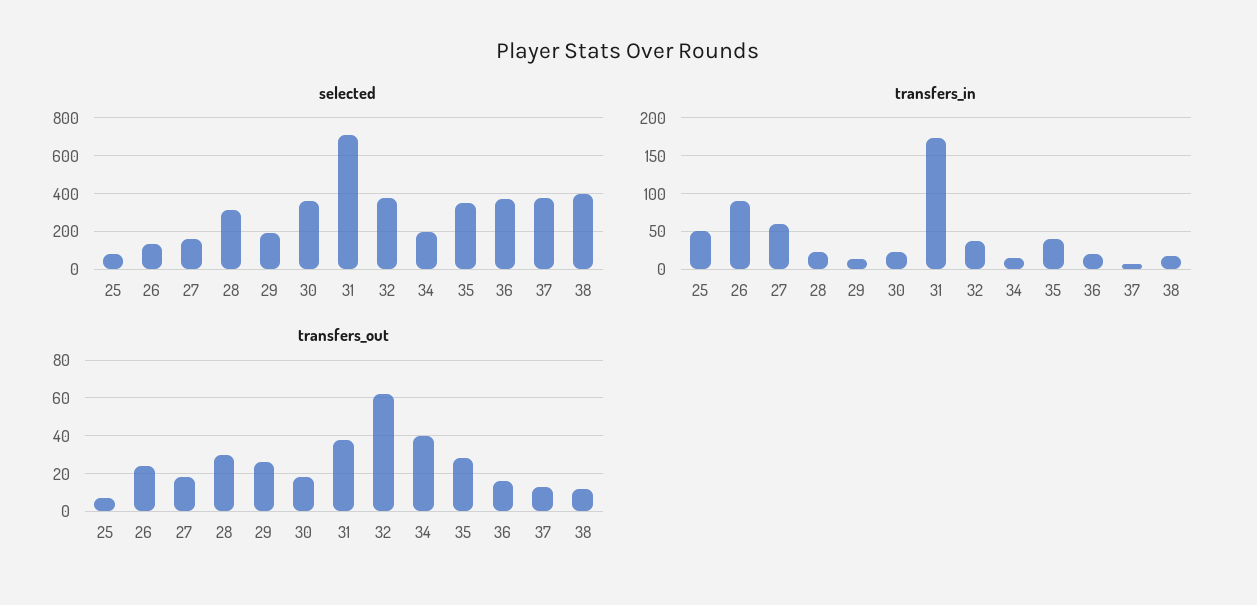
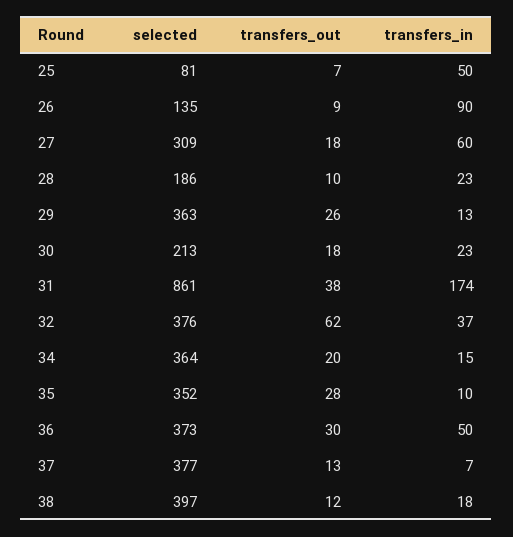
selected, 27: 150 -> 309
selected, 28: 300 -> 186
selected, 29: 200 -> 363
selected, 30: 350 -> 213
selected, 31: 700 -> 861
selected, 34: 200 -> 364
transfers_in, 35: 40 -> 10
transfers_in, 36: 20 -> 50
transfers_out, 26: 25 -> 9
transfers_out, 28: 30 -> 10
transfers_out, 34: 40 -> 20
transfers_out, 36: 15 -> 30

